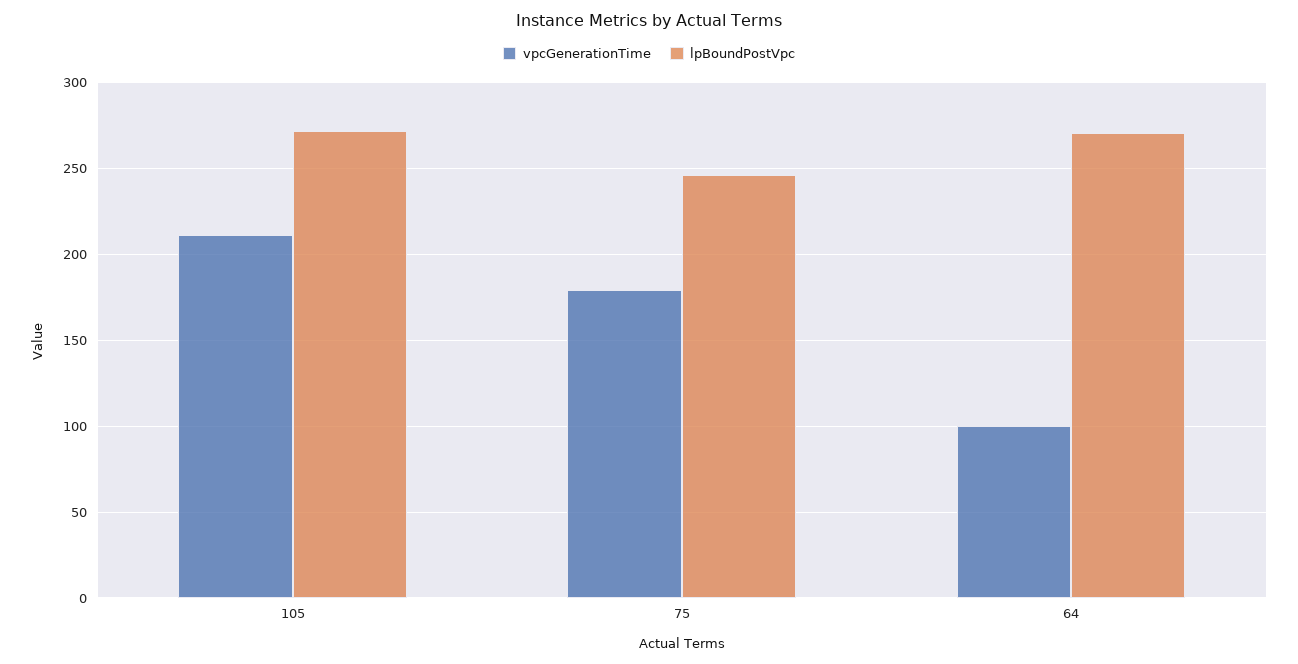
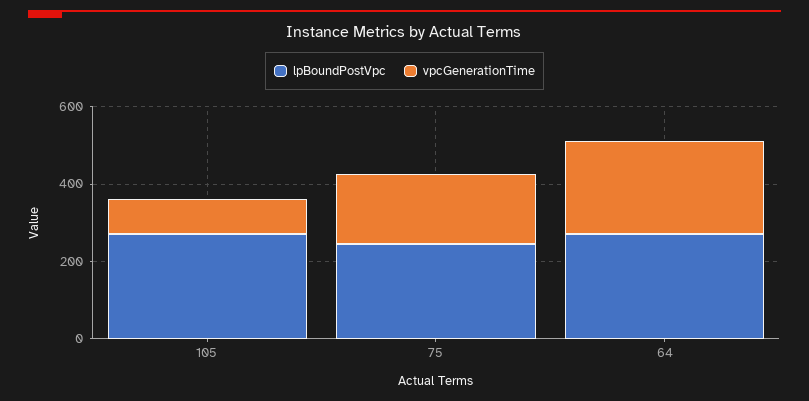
vpcGenerationTime, 105: 210 -> 100
vpcGenerationTime, 64: 100 -> 250

